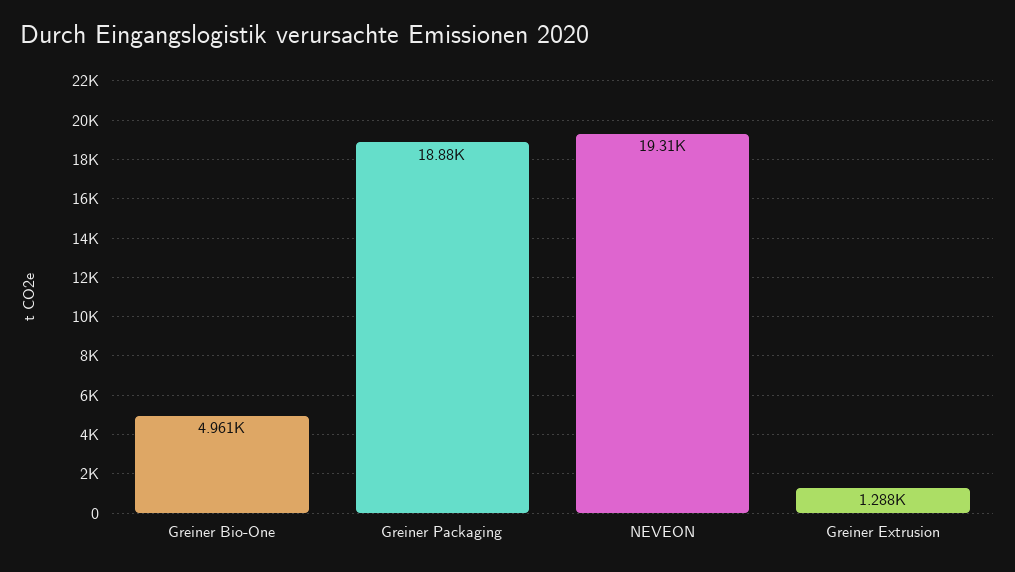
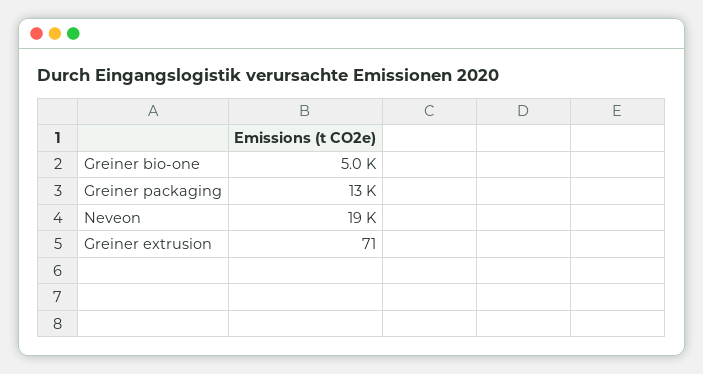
Greiner Packaging: 18880 -> 13000
Greiner Extrusion: 1288 -> 71

